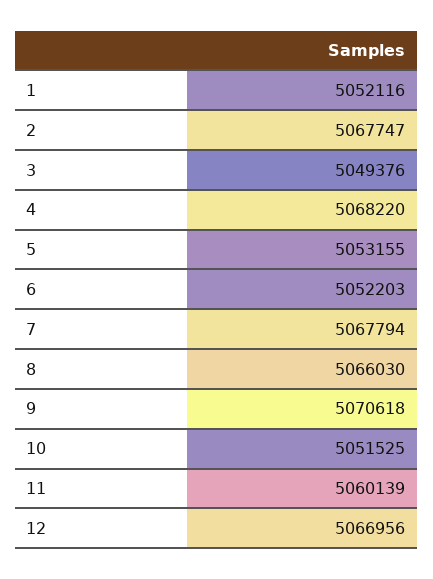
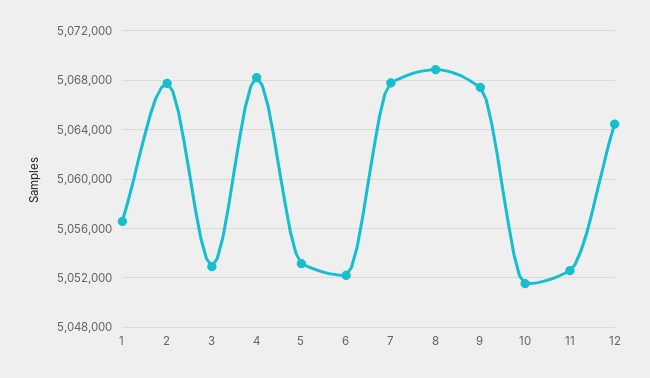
1: 5052116 -> 5056500
3: 5049376 -> 5053000
8: 5066030 -> 5069000
9: 5070618 -> 5067500
11: 5060139 -> 5052500
12: 5066956 -> 5064500

